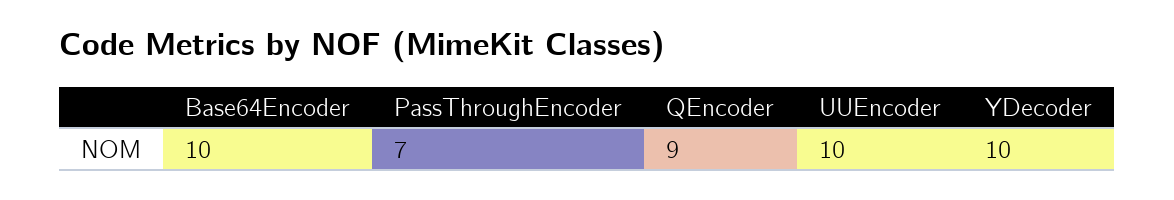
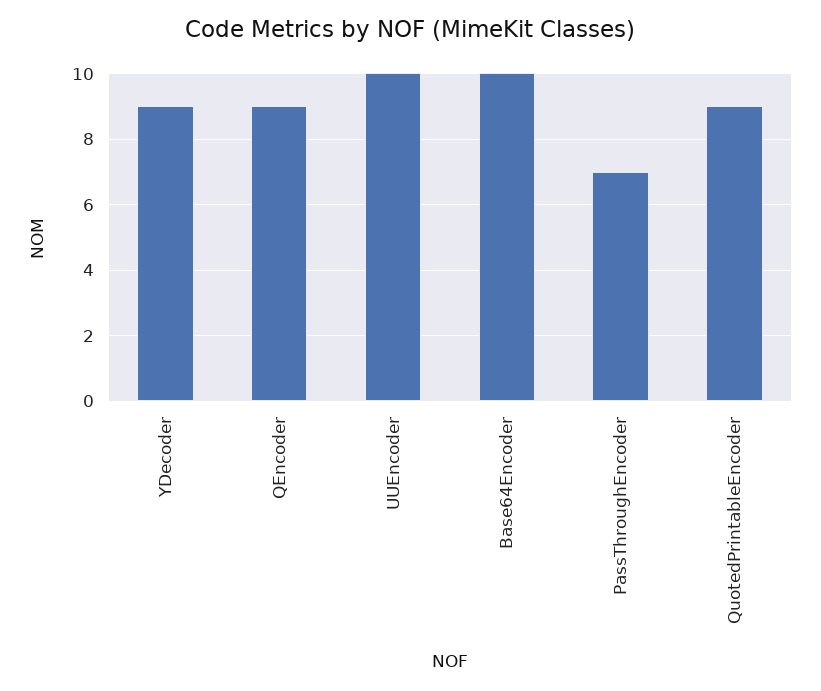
YDecoder: 10 -> 9
QuotedPrintableEncoder: none -> 9

